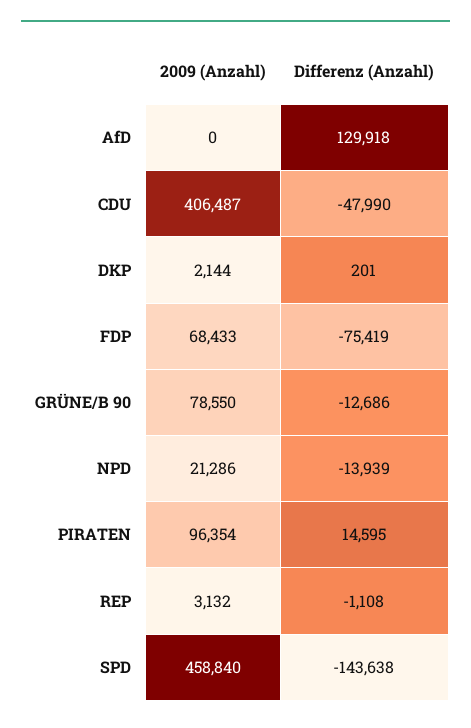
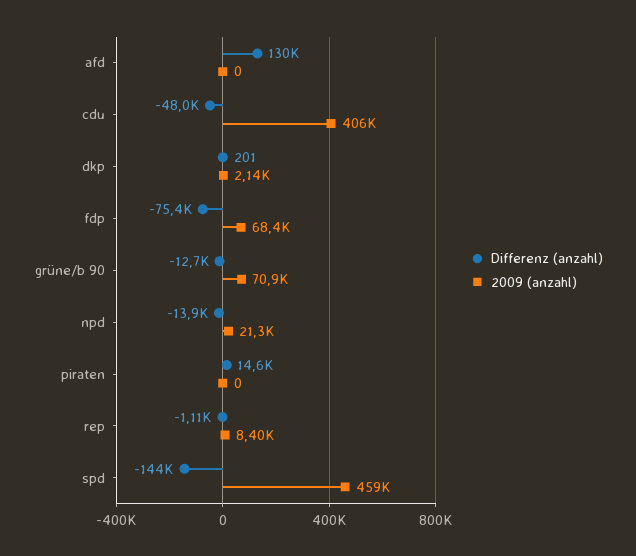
2009 (Anzahl), GRÜNE/B 90: 78550 -> 70900
2009 (Anzahl), PIRATEN: 96354 -> 0
2009 (Anzahl), REP: 3132 -> 8400

